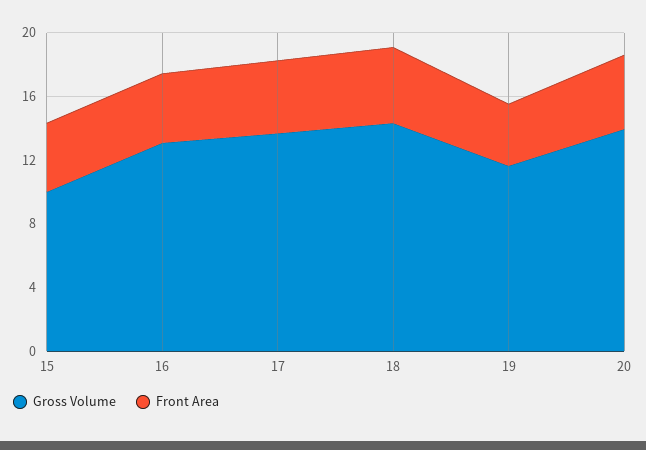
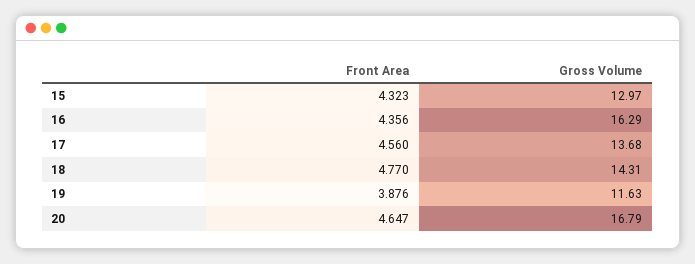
Gross Volume, 15: 10 -> 12.97
Gross Volume, 16: 13 -> 16.29
Gross Volume, 20: 14 -> 16.79

